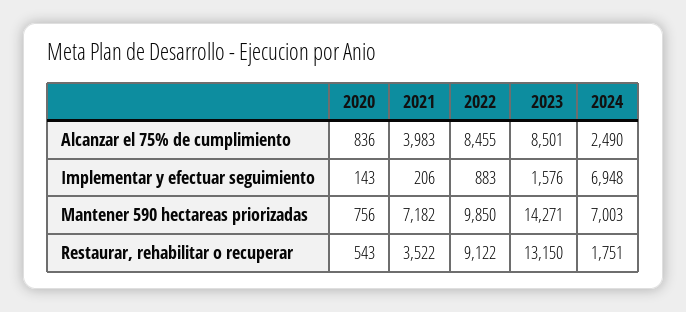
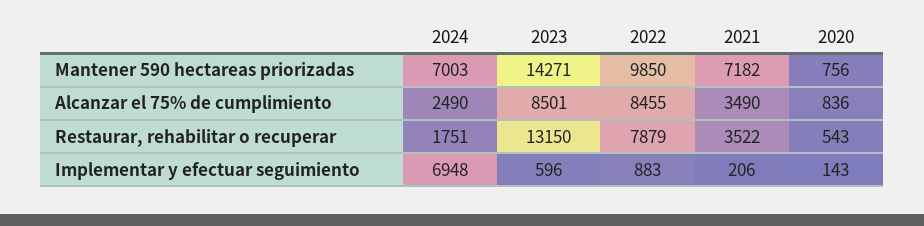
2021, Alcanzar el 75% de cumplimiento: 3983 -> 3490
2023, Implementar y efectuar seguimiento: 1576 -> 596
2022, Restaurar, rehabilitar o recuperar: 9122 -> 7879

